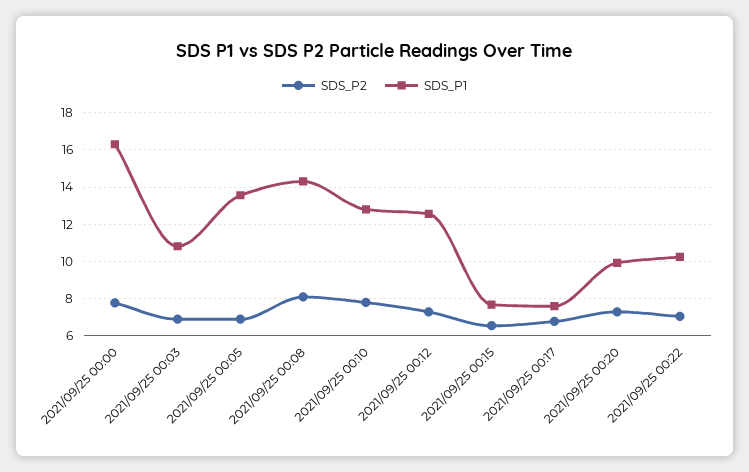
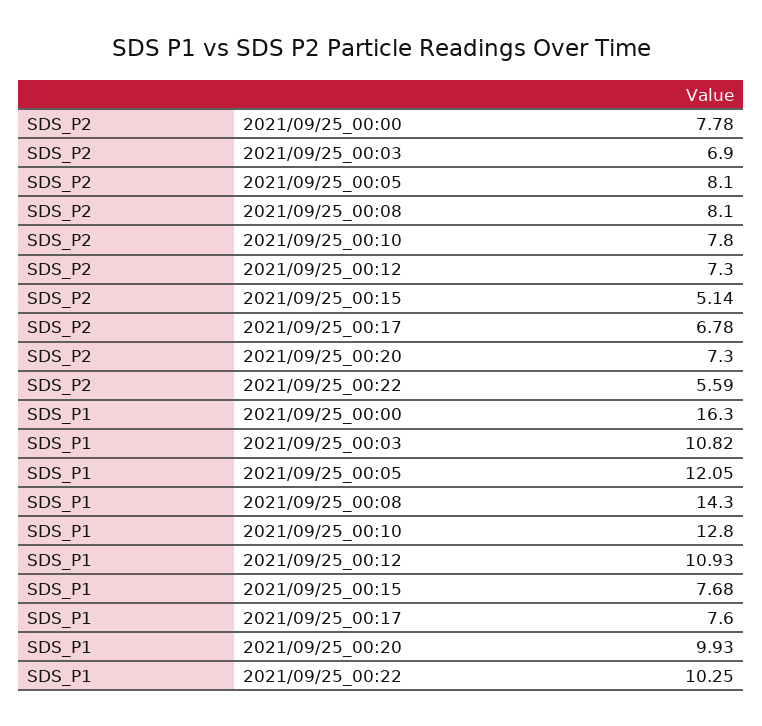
SDS_P2, 2021/09/25 00:05: 7 -> 8.1
SDS_P1, 2021/09/25 00:05: 13.5 -> 12.05
SDS_P1, 2021/09/25 00:12: 12.5 -> 10.93
SDS_P2, 2021/09/25 00:15: 6.5 -> 5.14
SDS_P2, 2021/09/25 00:22: 7 -> 5.59

